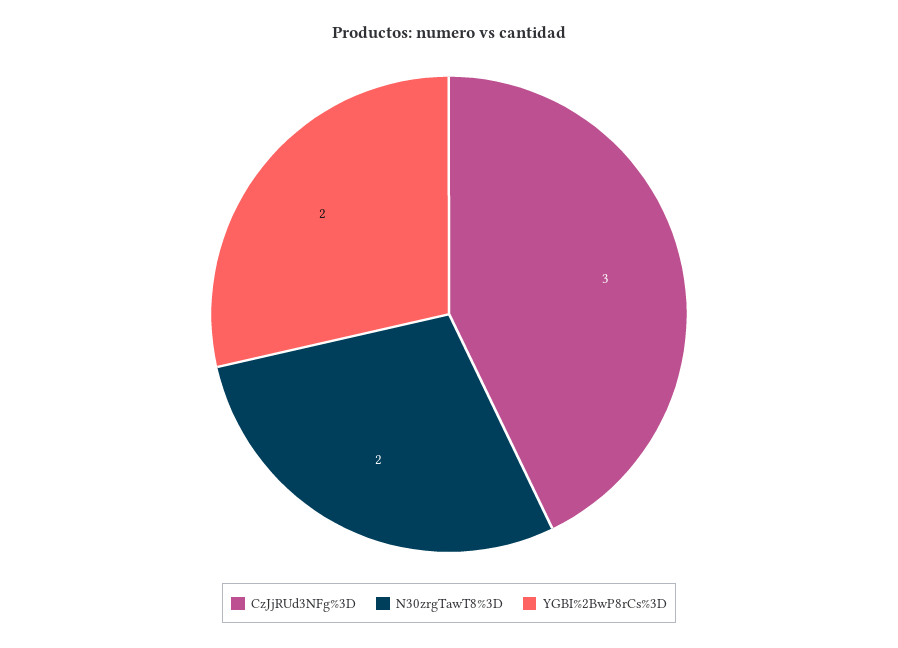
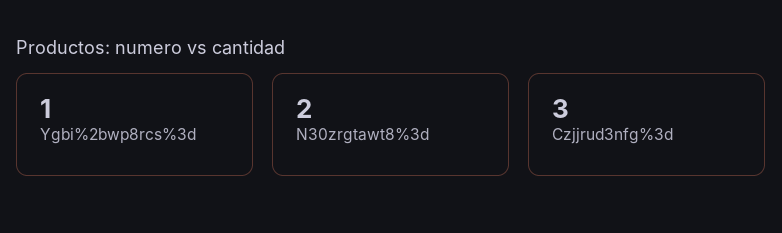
YGBI%2BwP8rCs%3D: 2 -> 1

